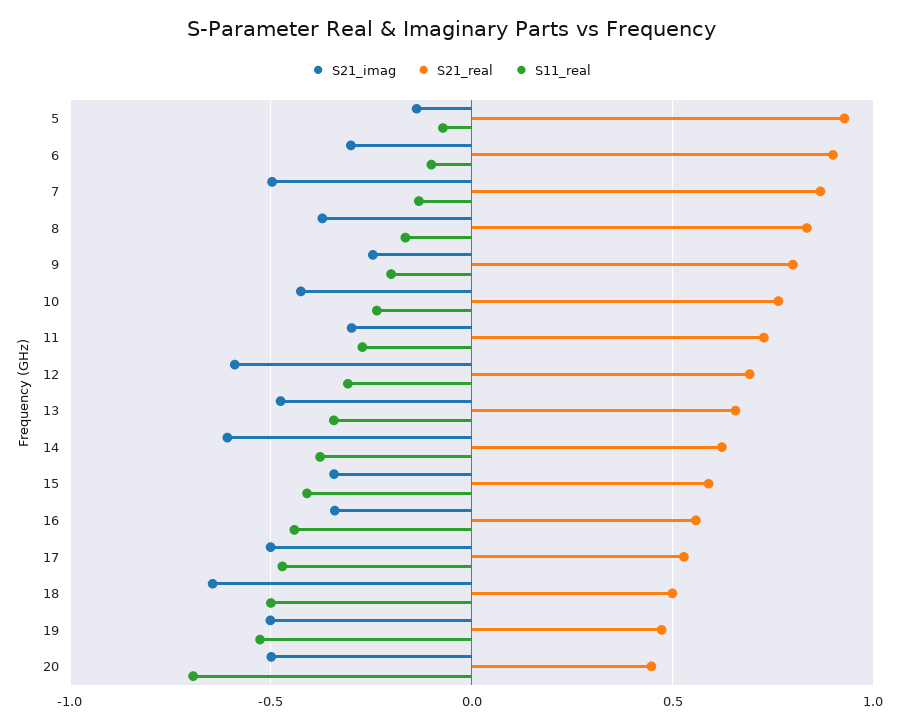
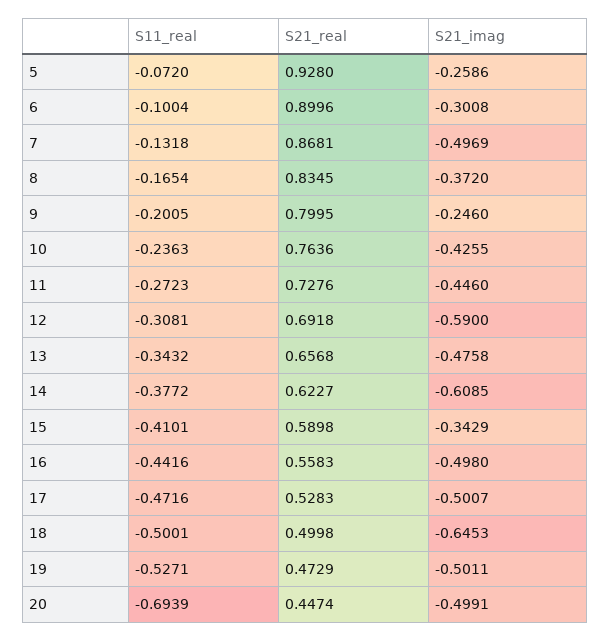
S21_imag, 5: -0.15 -> -0.2586
S21_imag, 11: -0.3 -> -0.446
S21_imag, 16: -0.35 -> -0.498

